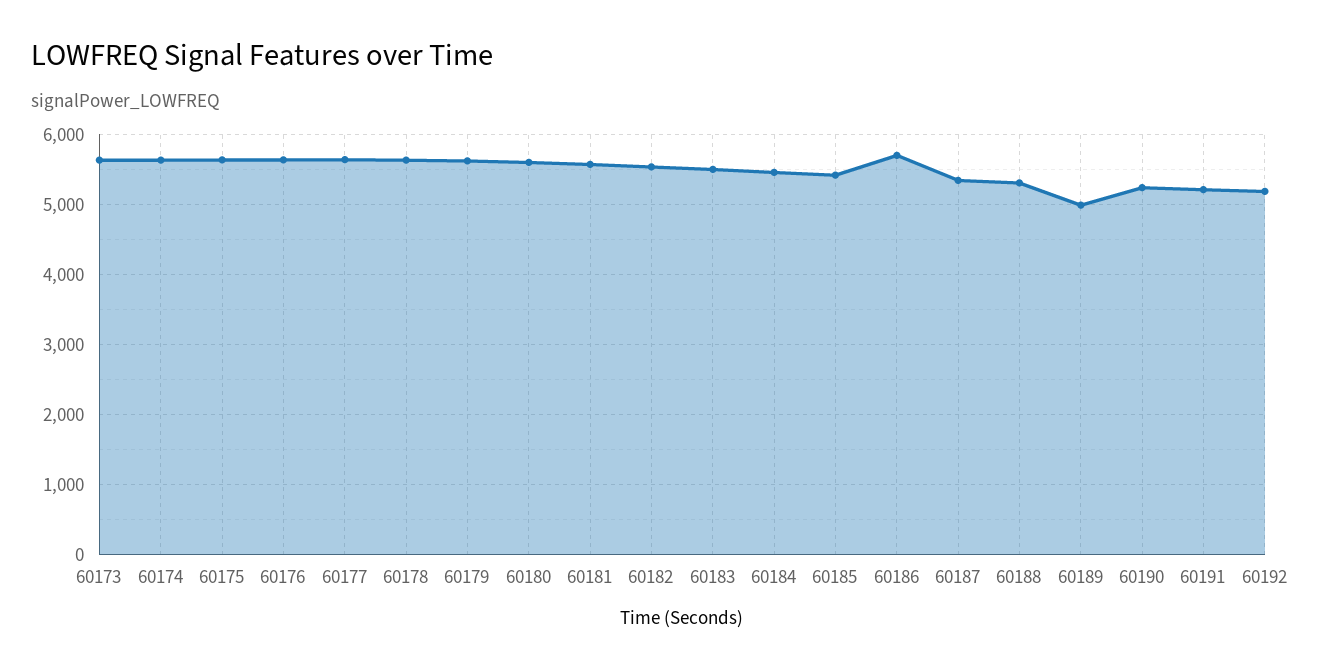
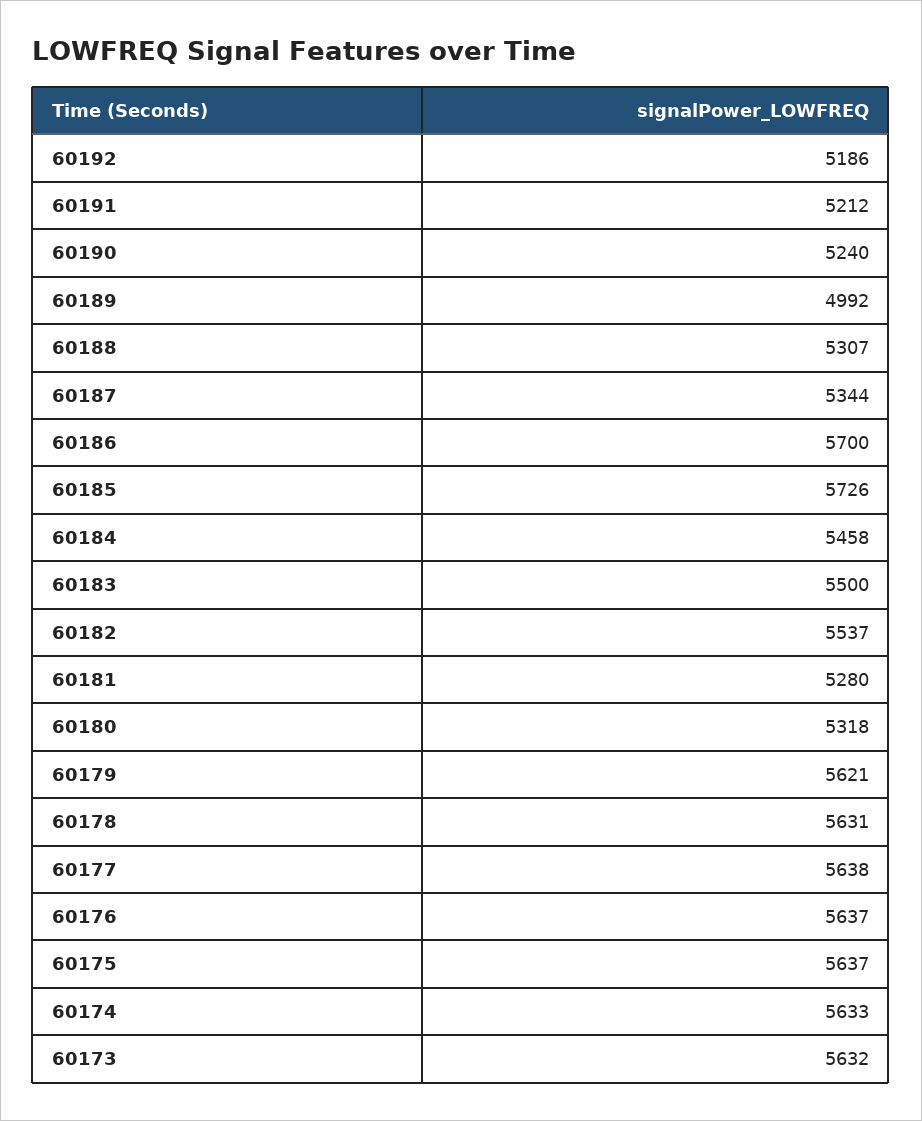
60180: 5600 -> 5318
60181: 5600 -> 5280
60185: 5400 -> 5726

